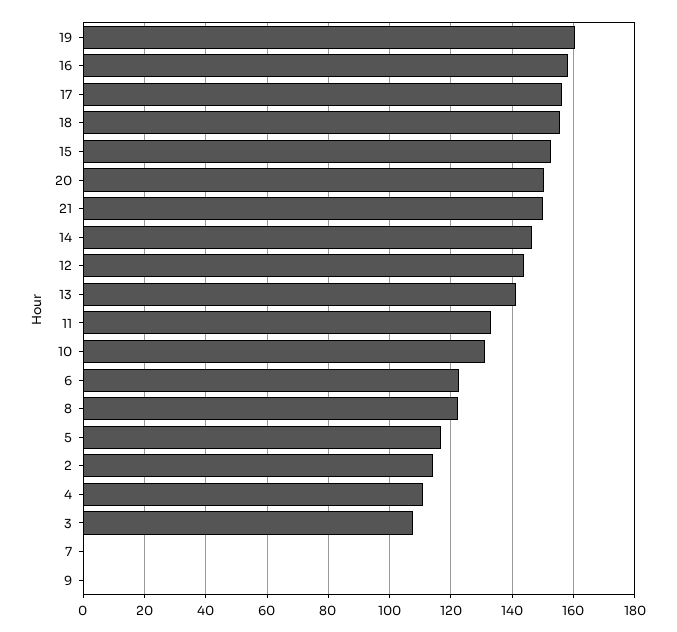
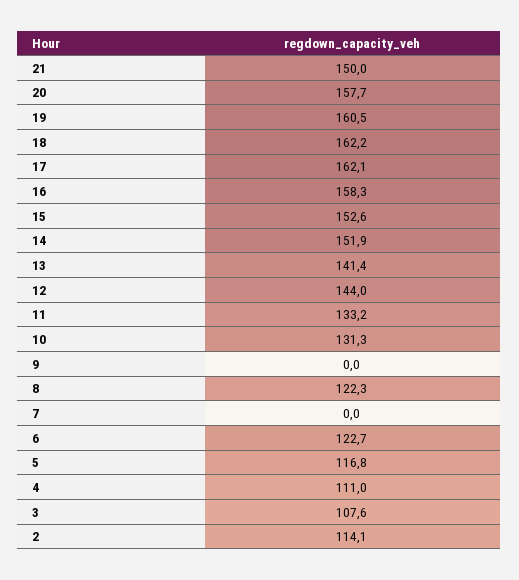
17: 156 -> 162.1
18: 156 -> 162.2
20: 150 -> 157.7
14: 146 -> 151.9

